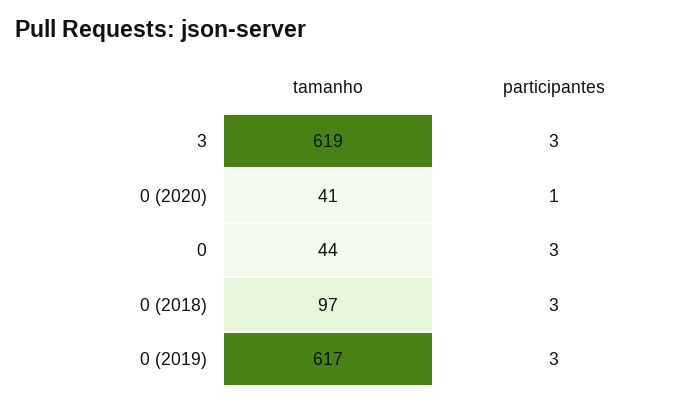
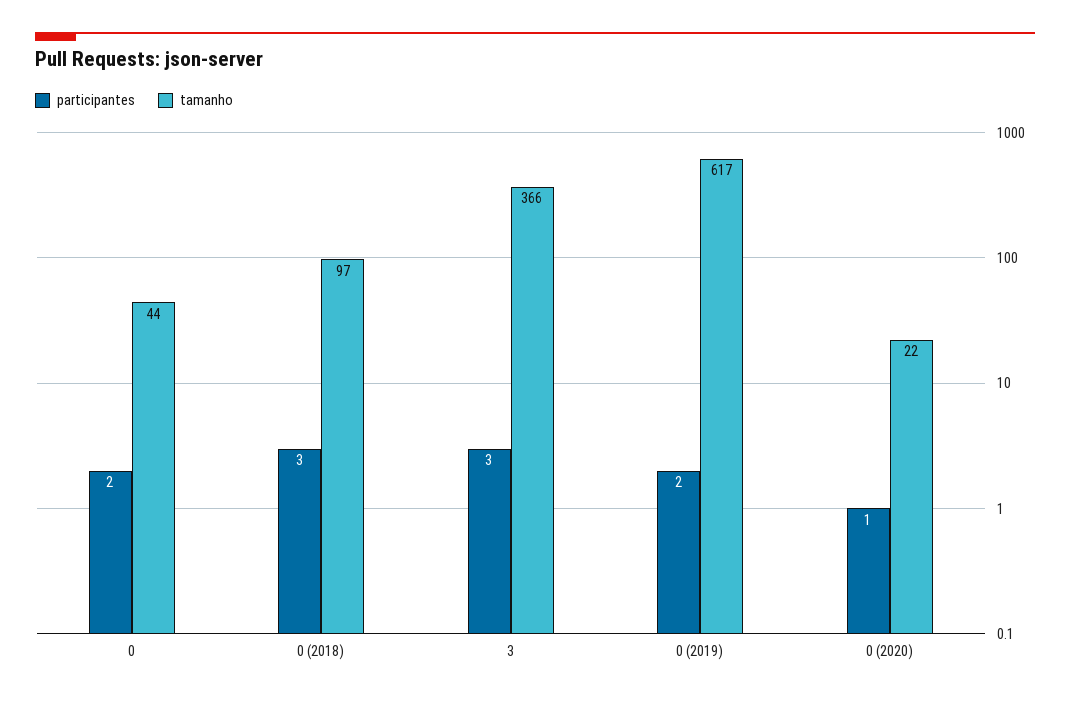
tamanho, 3: 619 -> 366
tamanho, 0 (2020): 41 -> 22
participantes, 0: 3 -> 2
participantes, 0 (2019): 3 -> 2

